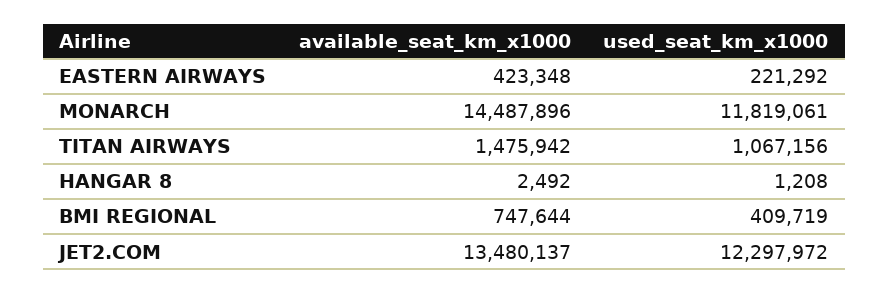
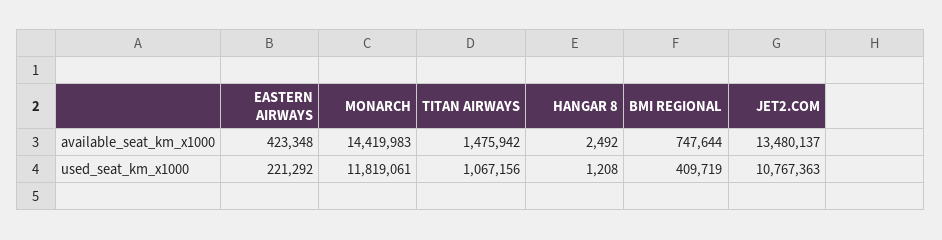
available_seat_km_x1000, MONARCH: 14487896 -> 14419983
used_seat_km_x1000, JET2.COM: 12297972 -> 10767363

